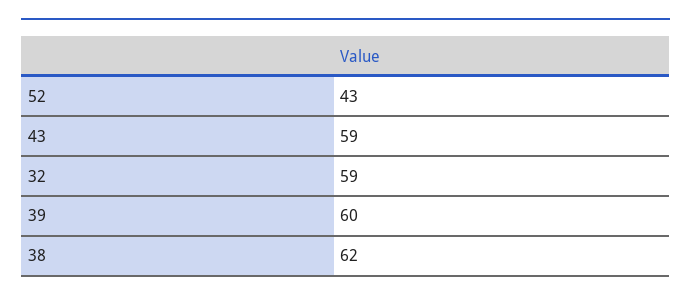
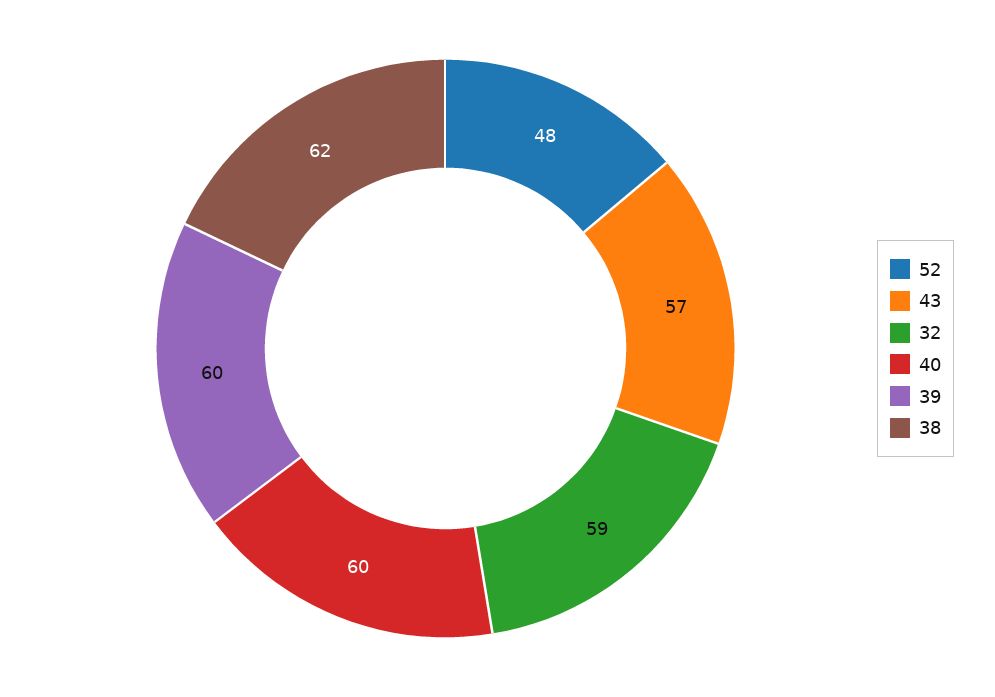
52: 43 -> 48
43: 59 -> 57
40: none -> 60

